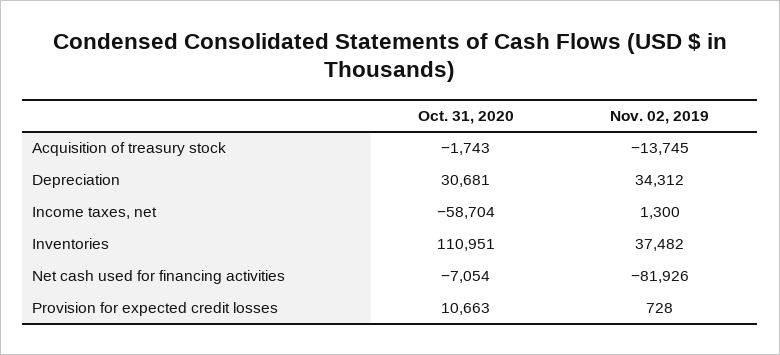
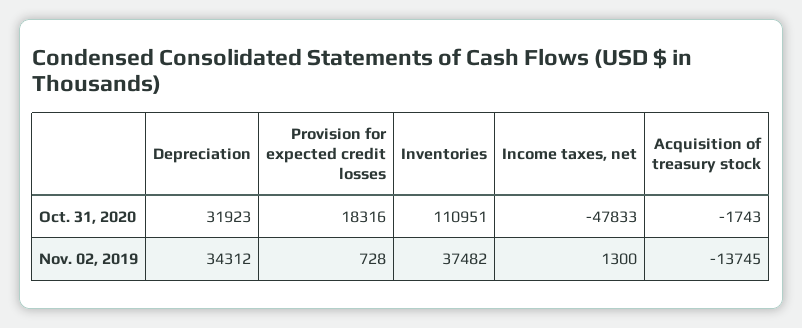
Oct. 31, 2020, Depreciation: 30681 -> 31923
Oct. 31, 2020, Income taxes, net: -58704 -> -47833
Oct. 31, 2020, Net cash used for financing activities: -7054 -> none
Nov. 02, 2019, Net cash used for financing activities: -81926 -> none
Oct. 31, 2020, Provision for expected credit losses: 10663 -> 18316

